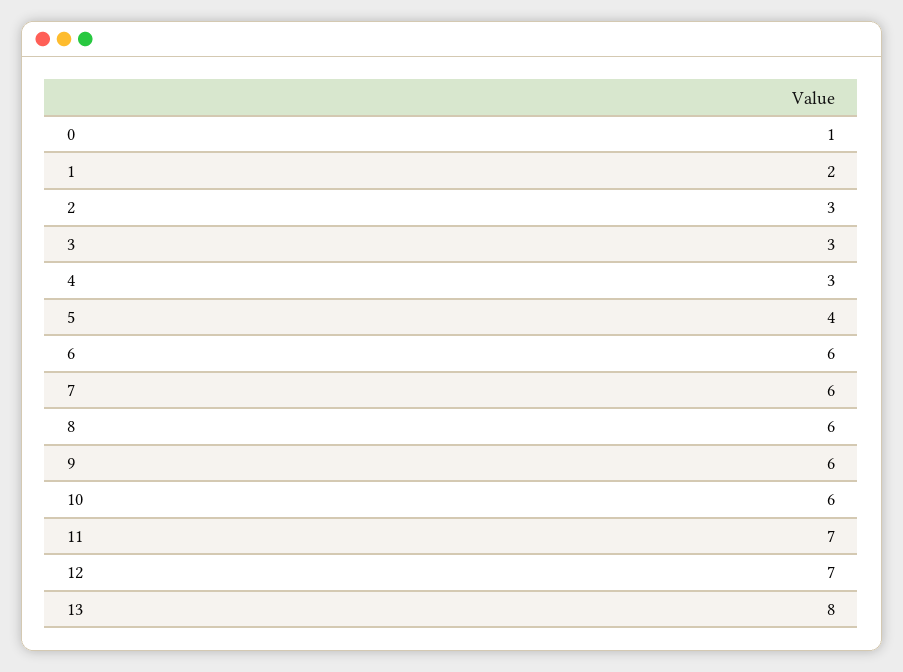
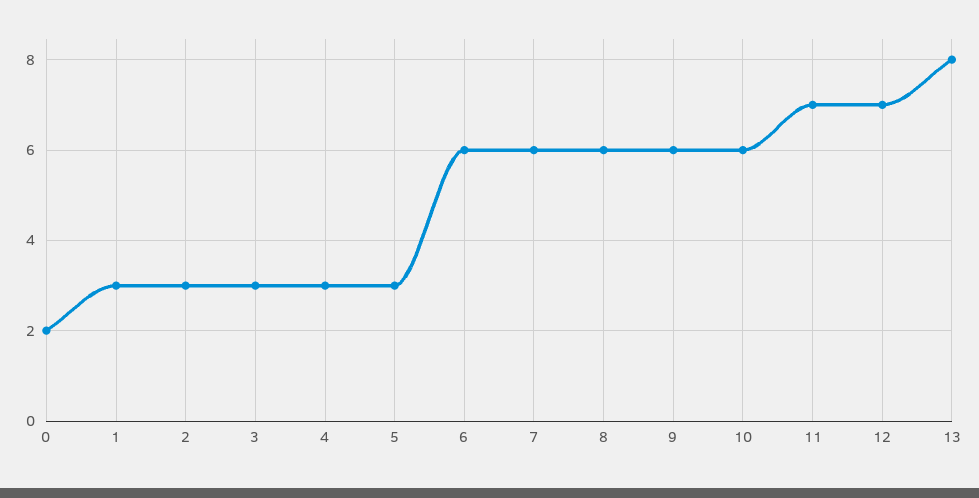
0: 1 -> 2
1: 2 -> 3
5: 4 -> 3

